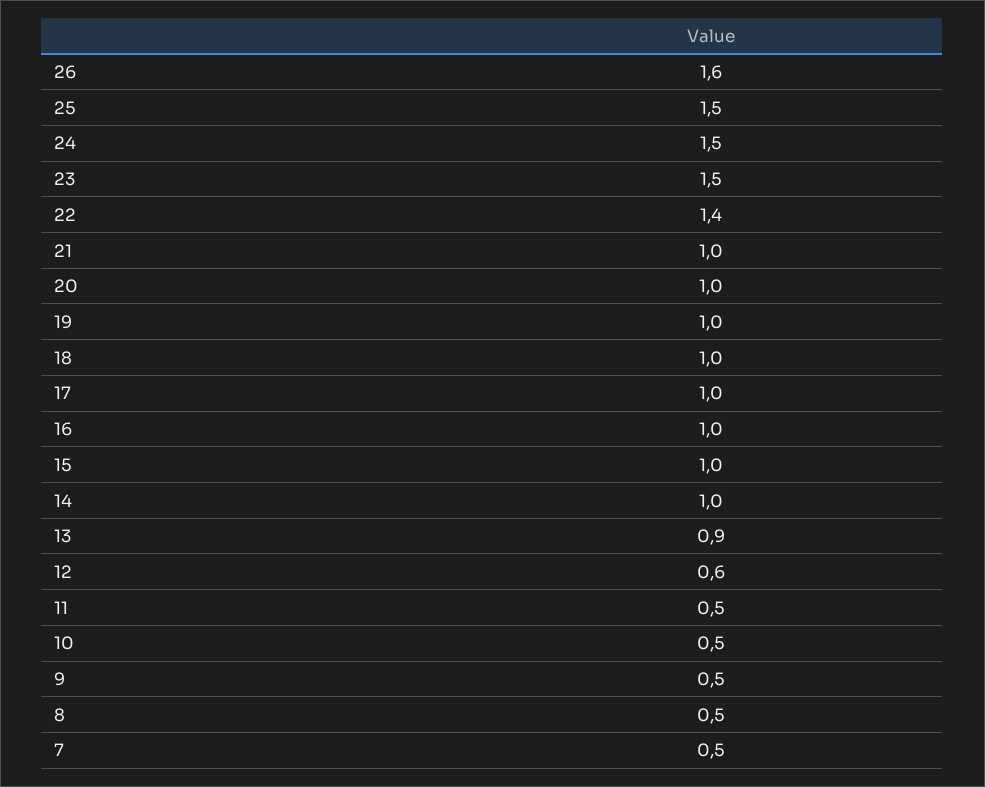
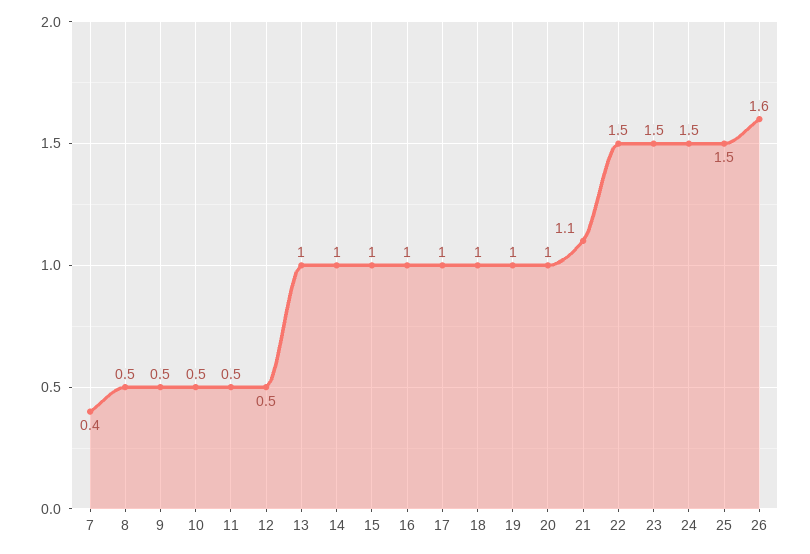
22: 1.4 -> 1.5
21: 1 -> 1.1
13: 0.9 -> 1
12: 0.6 -> 0.5
7: 0.5 -> 0.4

